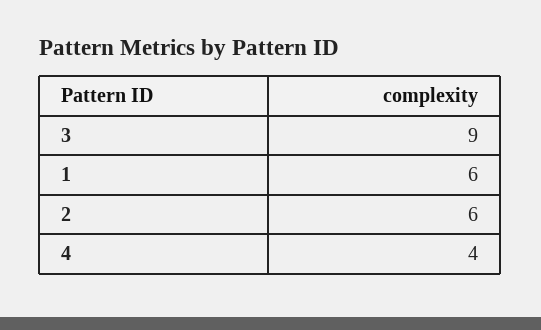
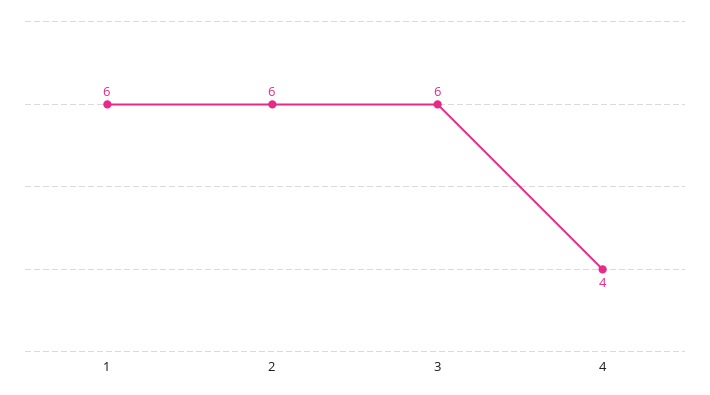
3: 9 -> 6

